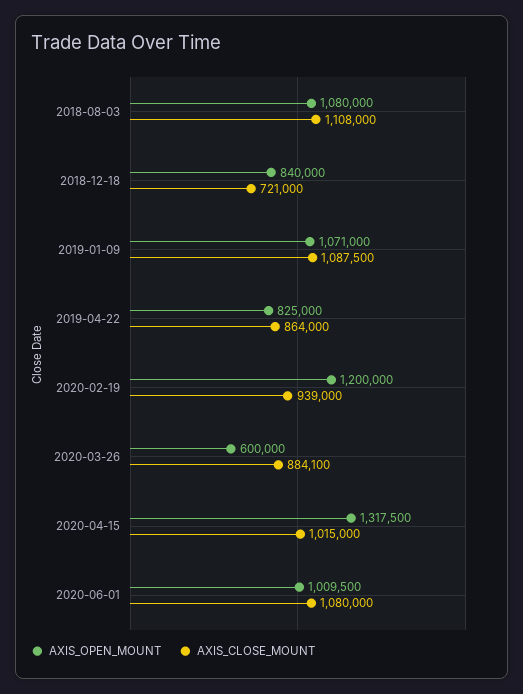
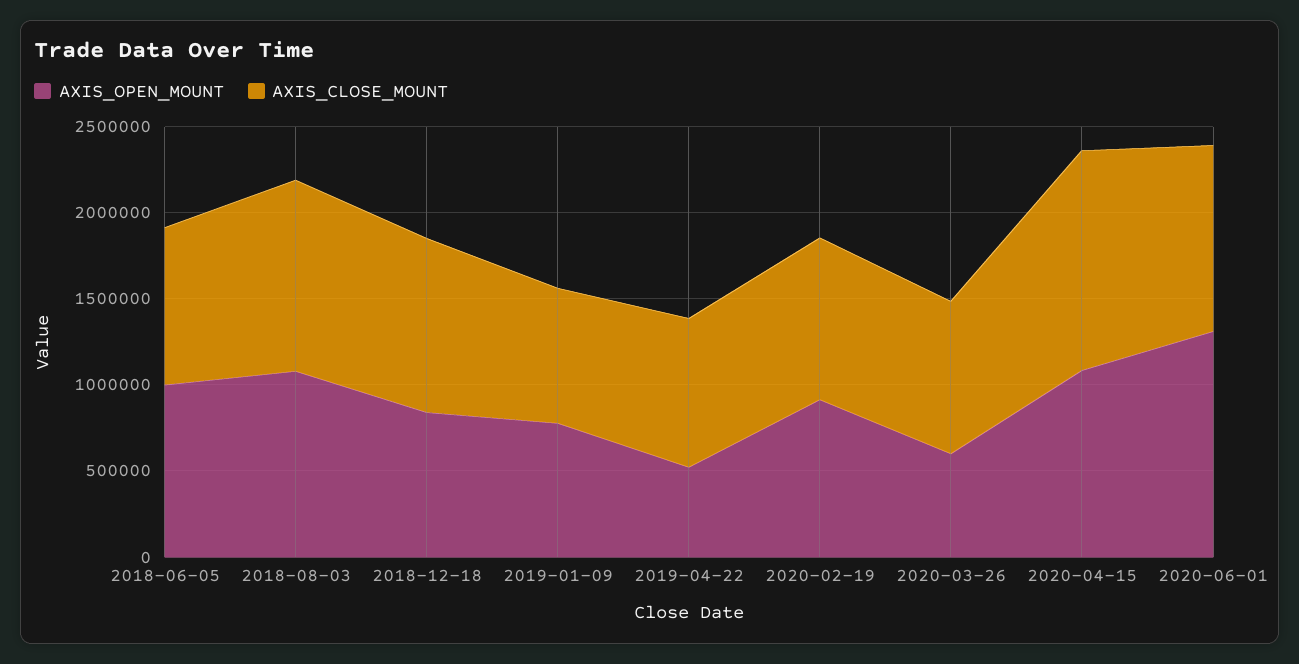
AXIS_CLOSE_MOUNT, 2018-12-18: 721000 -> 1000000
AXIS_OPEN_MOUNT, 2019-01-09: 1071000 -> 800000
AXIS_CLOSE_MOUNT, 2019-01-09: 1087500 -> 800000
AXIS_OPEN_MOUNT, 2019-04-22: 825000 -> 500000
AXIS_OPEN_MOUNT, 2020-02-19: 1200000 -> 900000
AXIS_OPEN_MOUNT, 2020-04-15: 1317500 -> 1100000
AXIS_CLOSE_MOUNT, 2020-04-15: 1015000 -> 1300000
AXIS_OPEN_MOUNT, 2020-06-01: 1009500 -> 1300000
AXIS_OPEN_MOUNT, 2018-06-05: none -> 1000000
AXIS_CLOSE_MOUNT, 2018-06-05: none -> 900000

